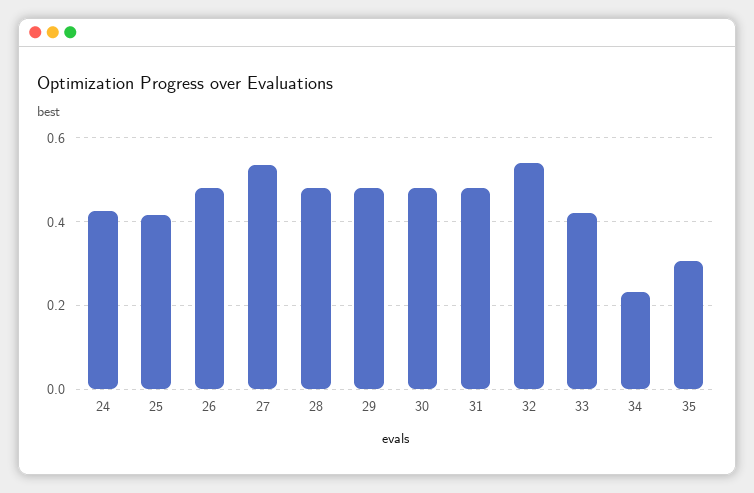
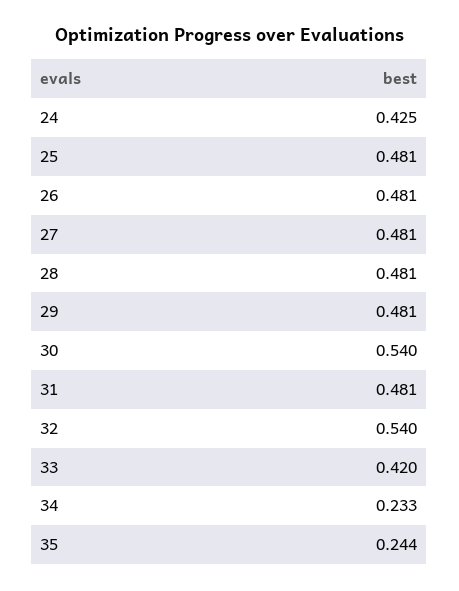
25: 0.42 -> 0.481
27: 0.54 -> 0.481
30: 0.48 -> 0.54
35: 0.3 -> 0.244

